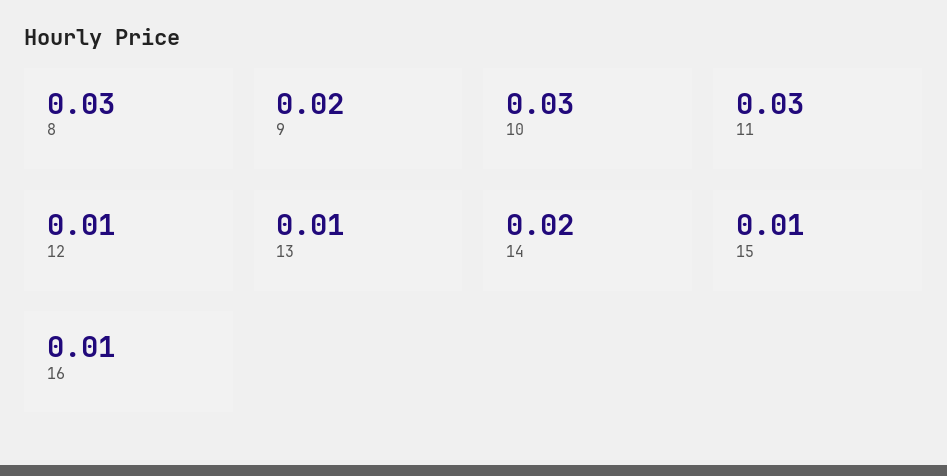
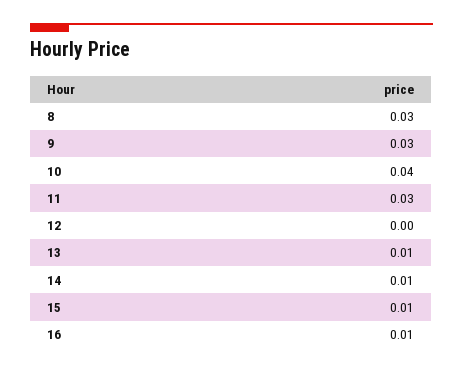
9: 0.02 -> 0.03
10: 0.03 -> 0.04
12: 0.01 -> 0
14: 0.02 -> 0.01

